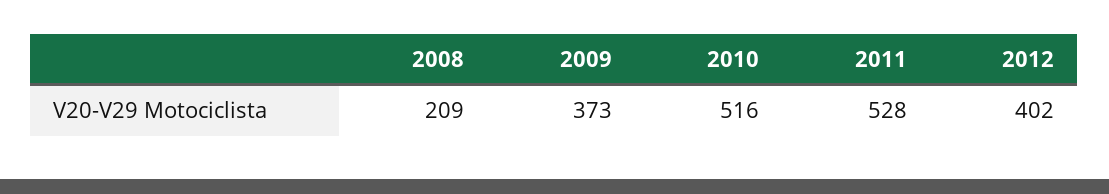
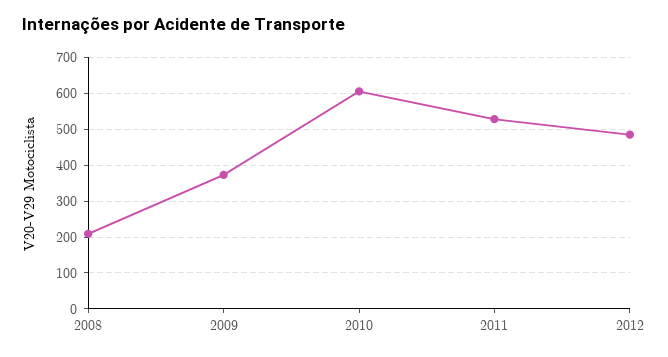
2010: 516 -> 600
2012: 402 -> 480

